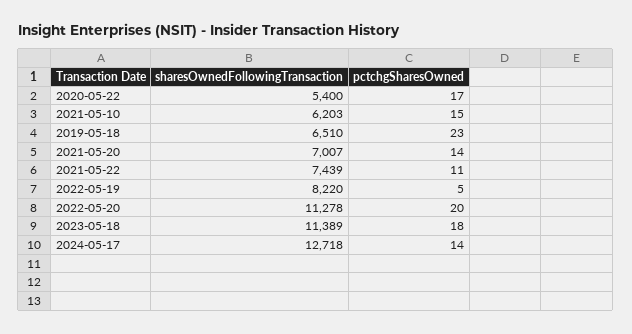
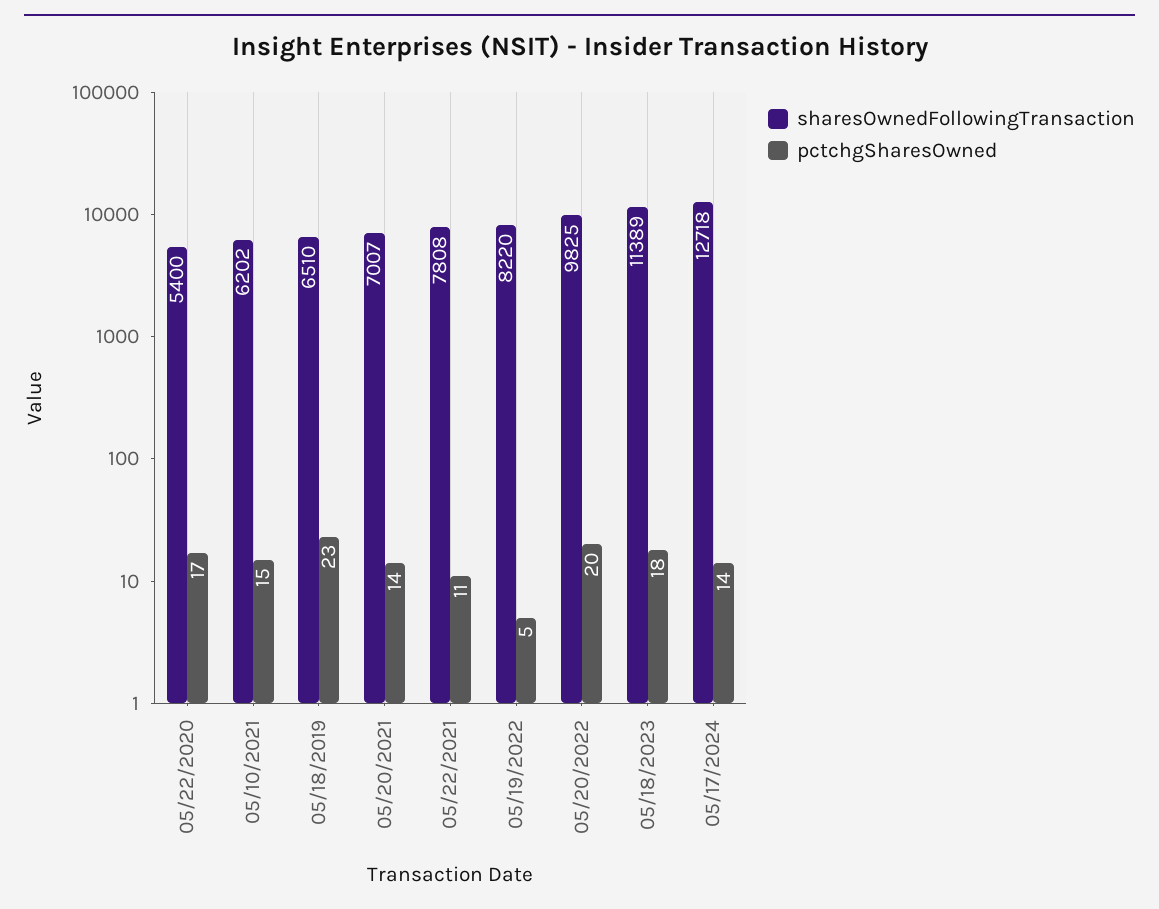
sharesOwnedFollowingTransaction, 2021-05-10: 6203 -> 6202
sharesOwnedFollowingTransaction, 2021-05-22: 7439 -> 7808
sharesOwnedFollowingTransaction, 2022-05-20: 11278 -> 9825

